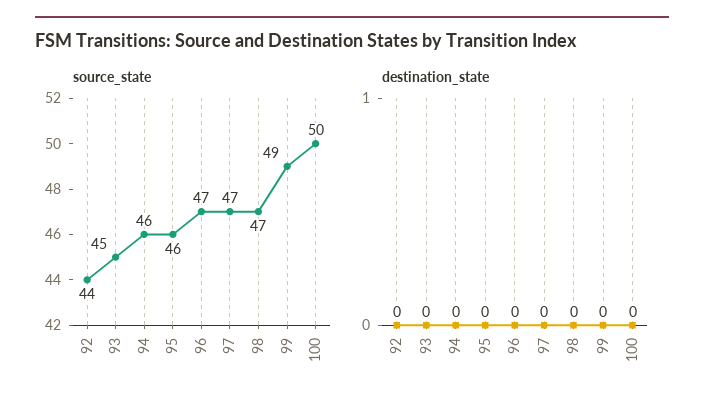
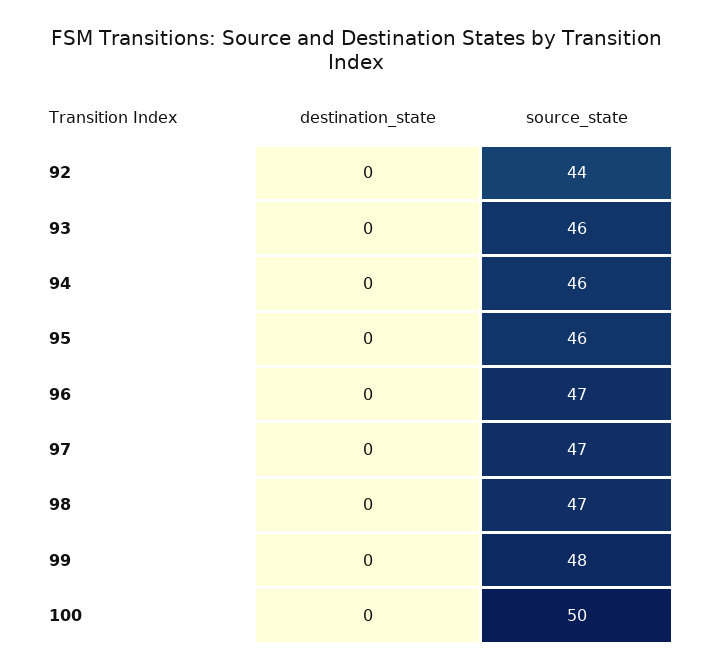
source_state, 93: 45 -> 46
source_state, 99: 49 -> 48

